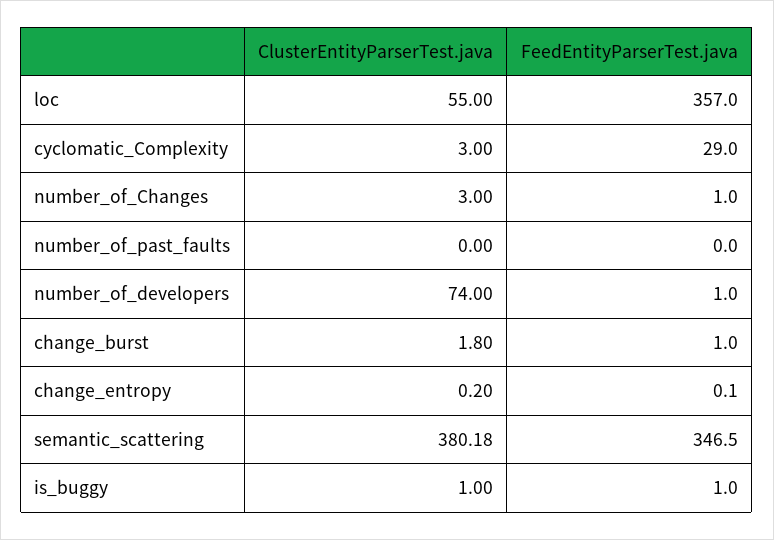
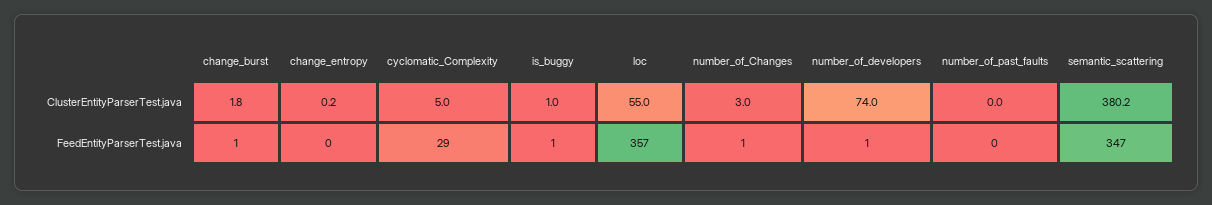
ClusterEntityParserTest.java, cyclomatic_Complexity: 3 -> 5

